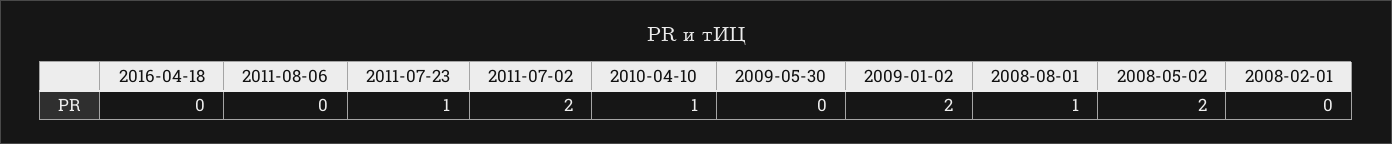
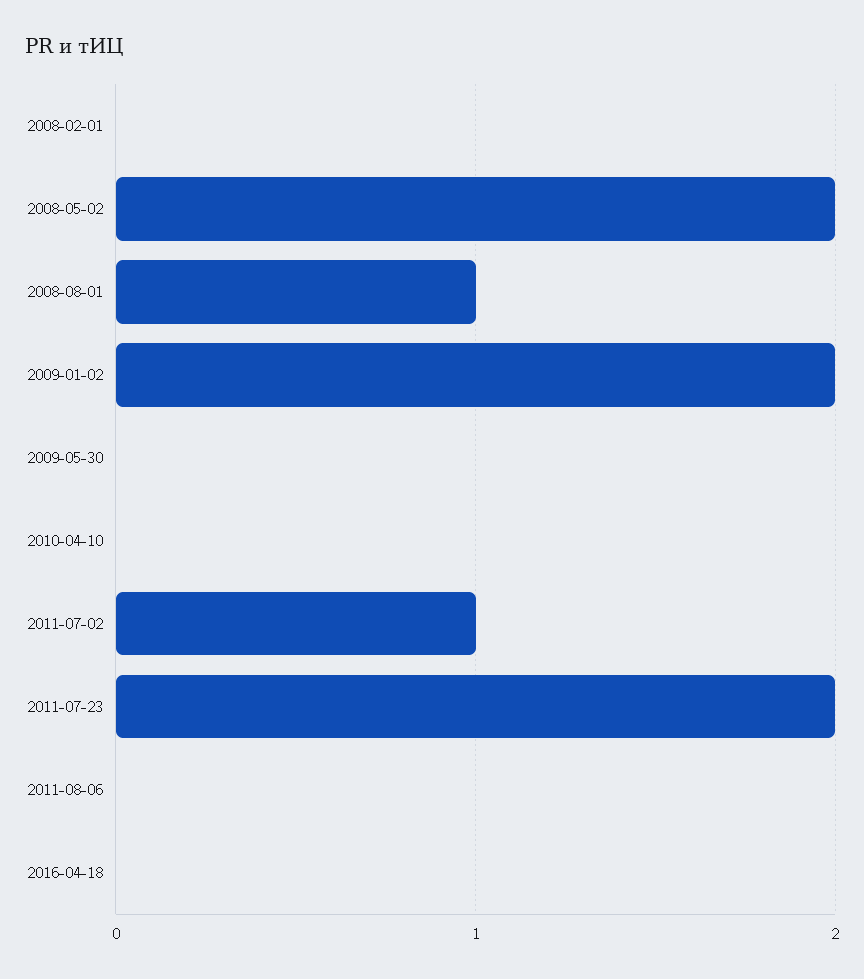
2011-07-23: 1 -> 2
2011-07-02: 2 -> 1
2010-04-10: 1 -> 0

